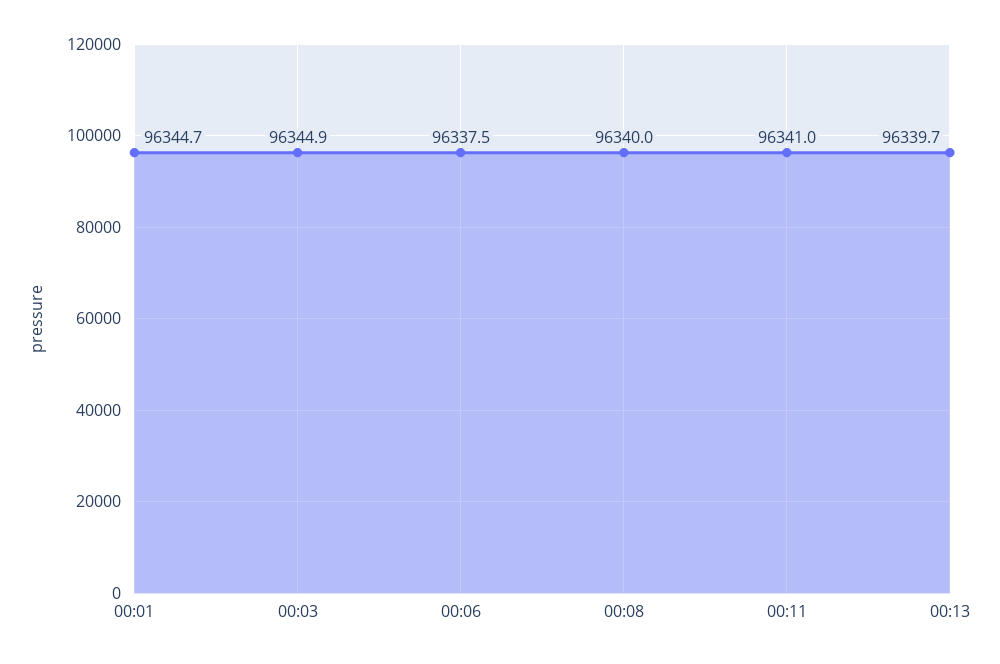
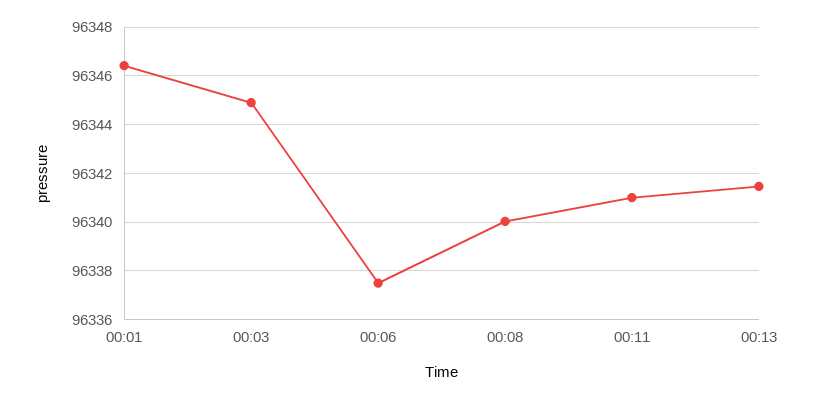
00:01: 96344.7 -> 96346.5
00:13: 96339.7 -> 96341.5

